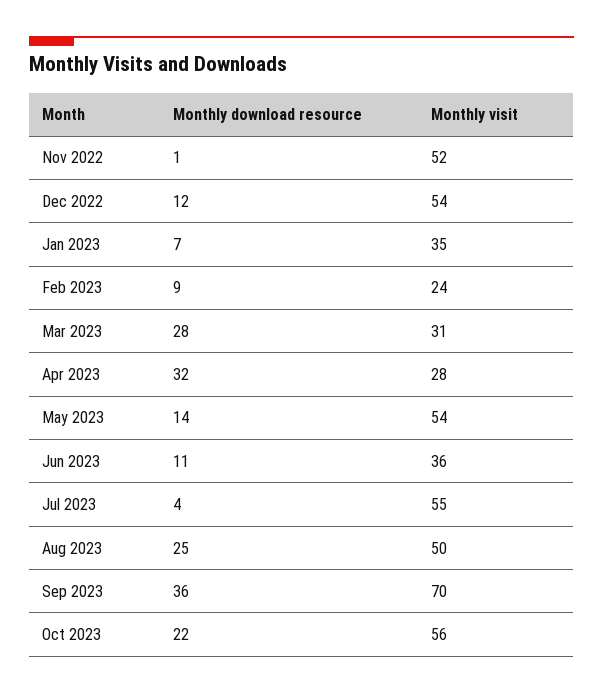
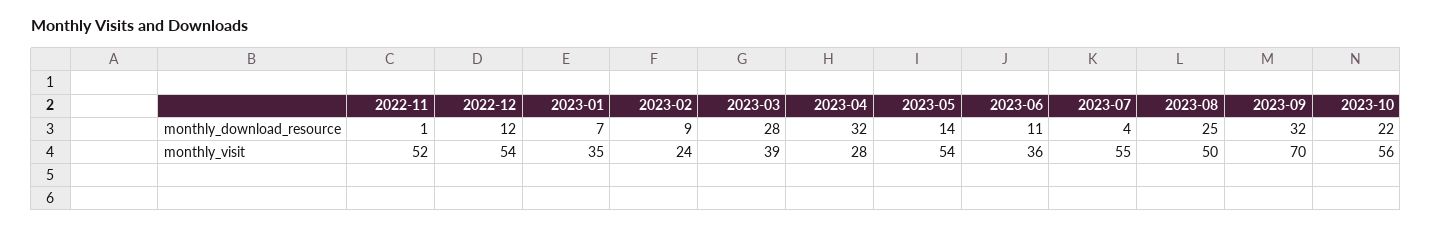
Monthly visit, Mar 2023: 31 -> 39
Monthly download resource, Sep 2023: 36 -> 32

